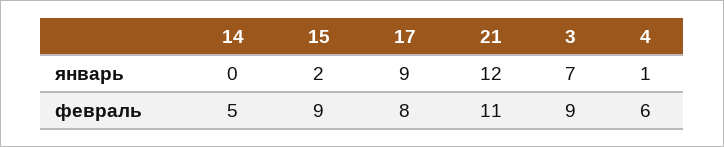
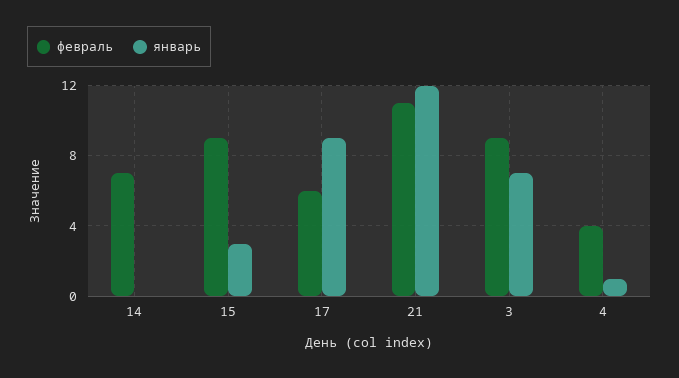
январь, 15: 2 -> 3
февраль, 14: 5 -> 7
февраль, 17: 8 -> 6
февраль, 4: 6 -> 4

